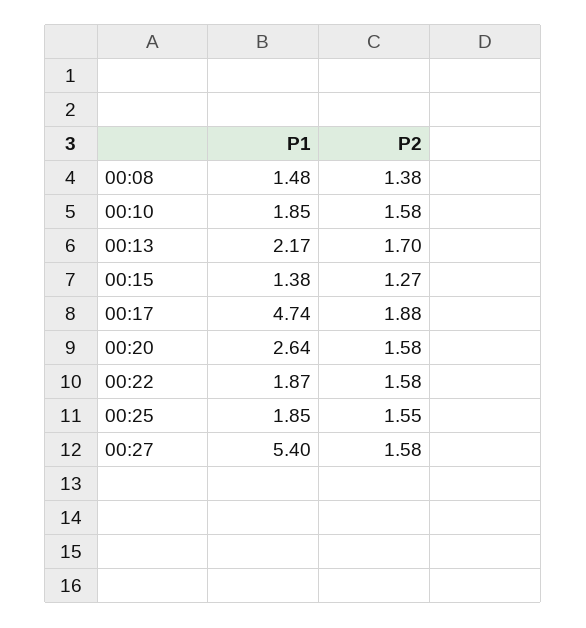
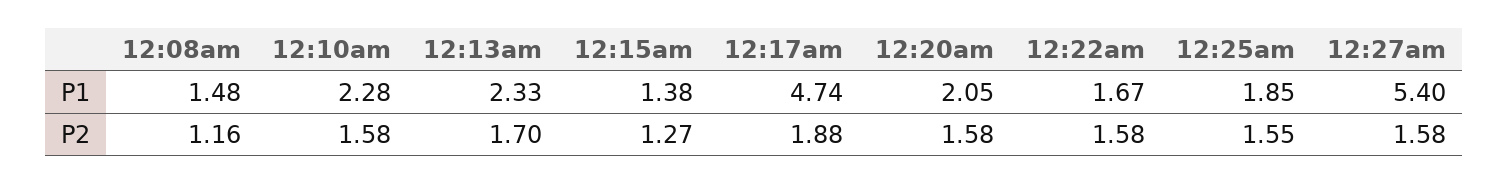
P2, 00:08: 1.38 -> 1.16
P1, 00:10: 1.85 -> 2.28
P1, 00:13: 2.17 -> 2.33
P1, 00:20: 2.64 -> 2.05
P1, 00:22: 1.87 -> 1.67

